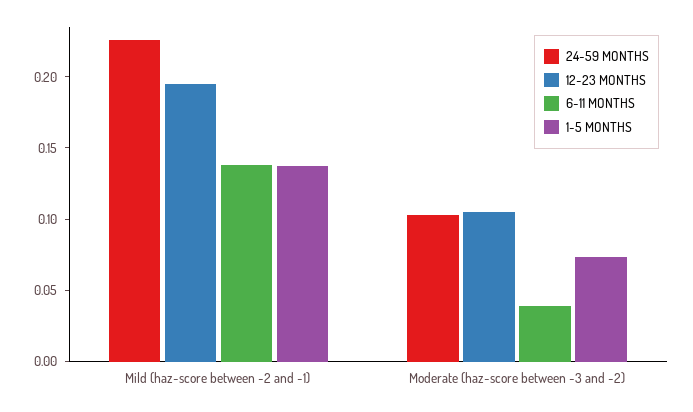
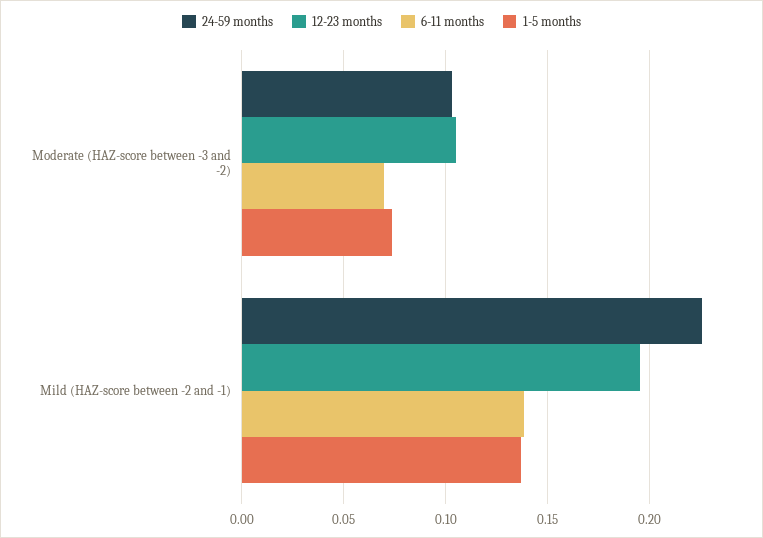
6-11 MONTHS, Moderate (haz-score between -3 and -2): 0.04 -> 0.07

